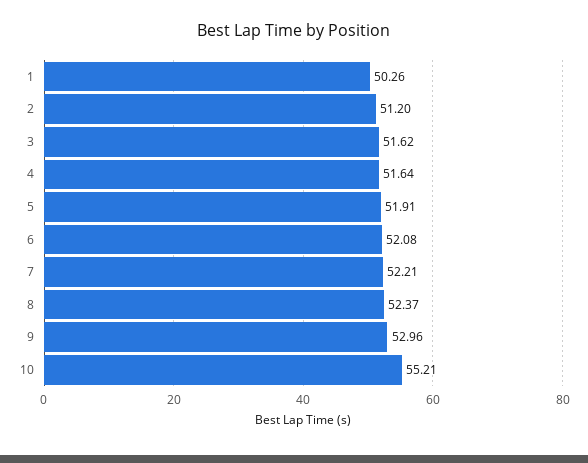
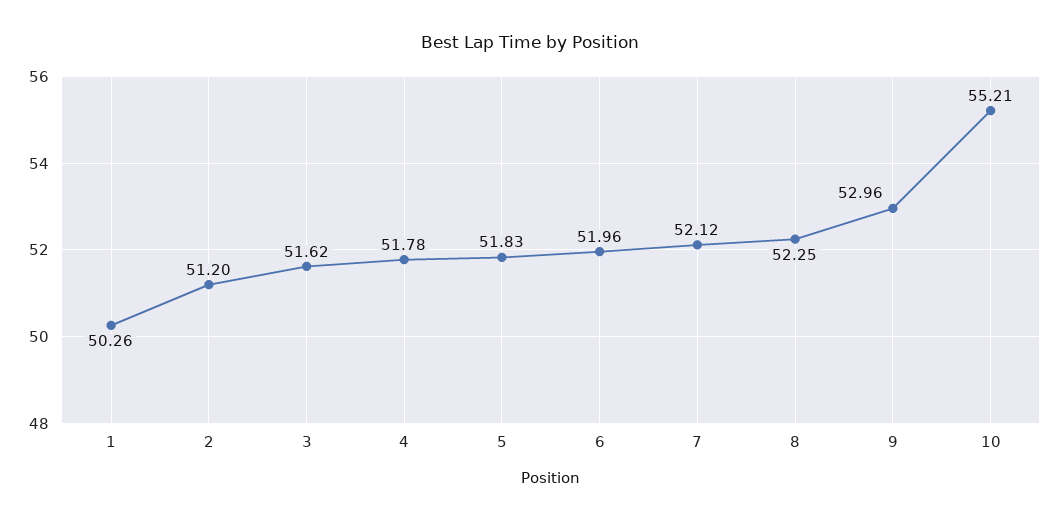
4: 51.64 -> 51.78
5: 51.91 -> 51.83
6: 52.08 -> 51.96
7: 52.21 -> 52.12
8: 52.37 -> 52.25

